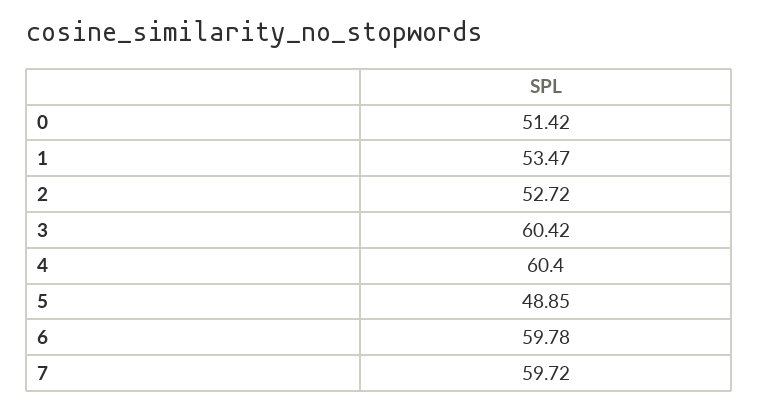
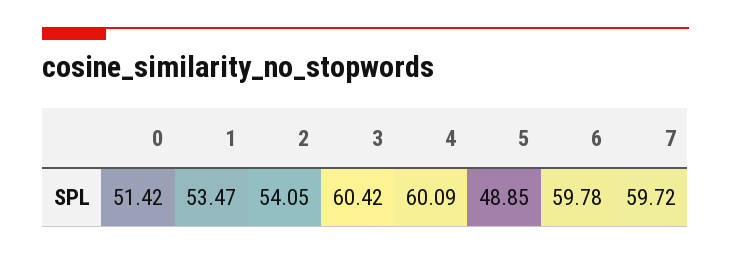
2: 52.72 -> 54.05
4: 60.4 -> 60.09

